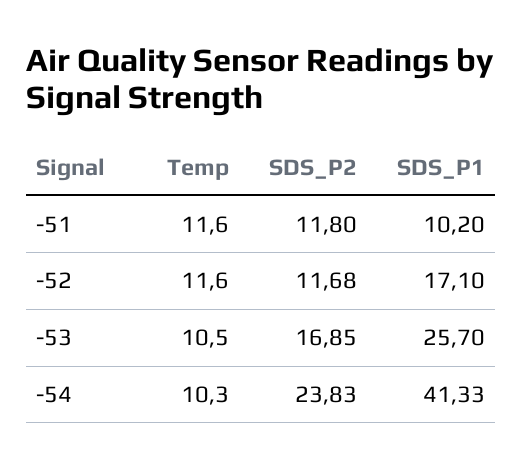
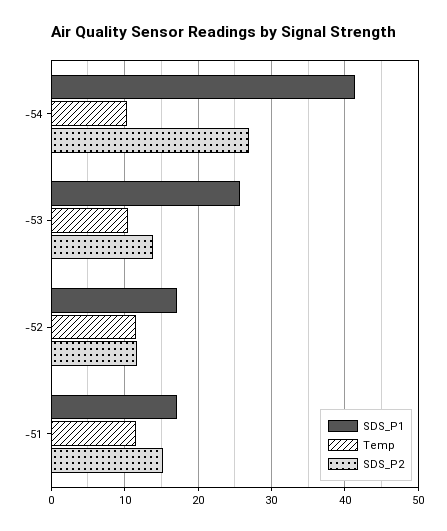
SDS_P2, -51: 11.8 -> 15
SDS_P1, -51: 10.2 -> 17
SDS_P2, -53: 16.85 -> 14
SDS_P2, -54: 23.83 -> 27

